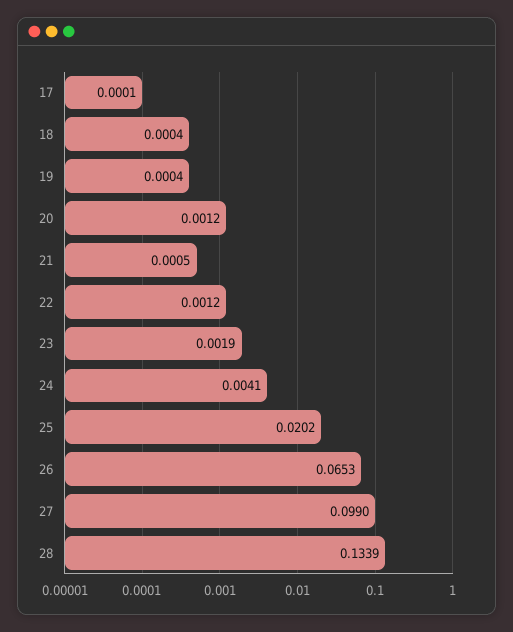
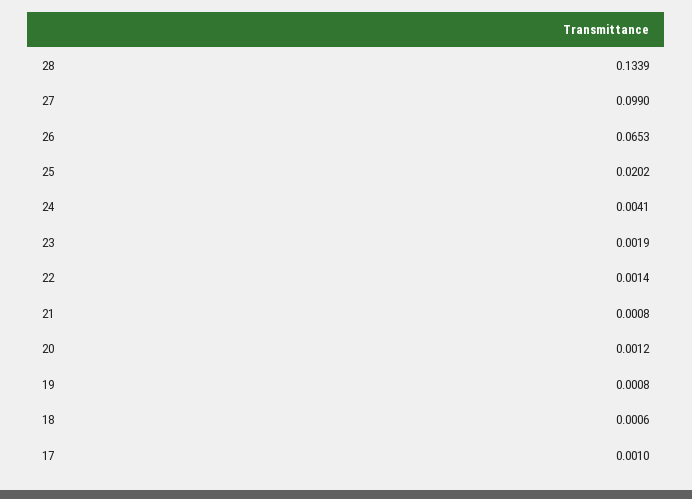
17: 0.0001 -> 0.001
18: 0.0004 -> 0.0006
19: 0.0004 -> 0.0008
21: 0.0005 -> 0.0008
22: 0.0012 -> 0.0014

